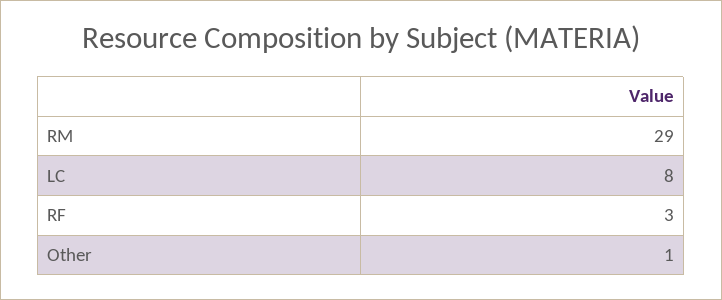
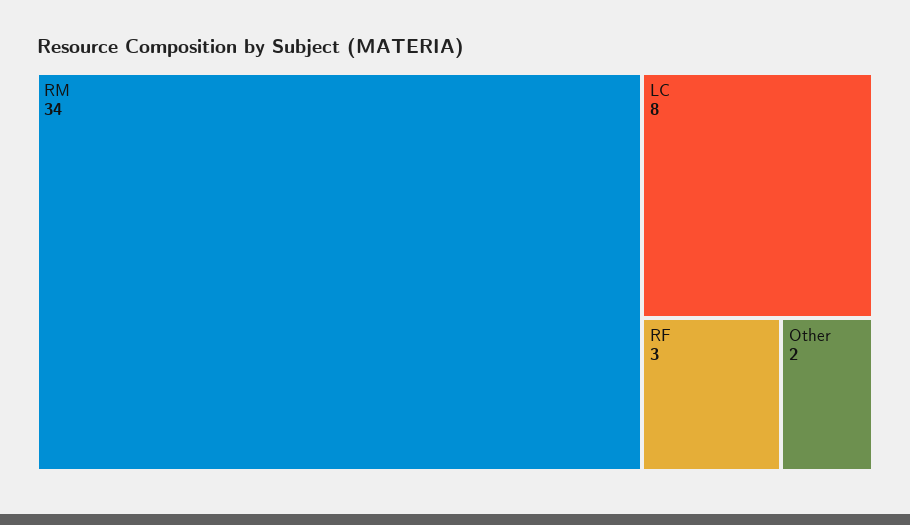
RM: 29 -> 34
Other: 1 -> 2

